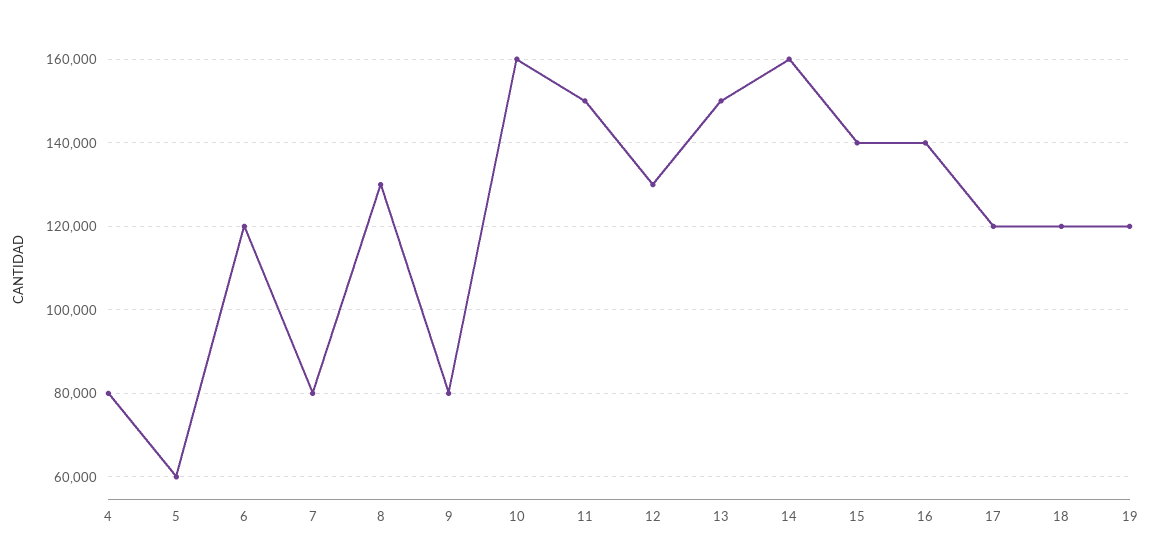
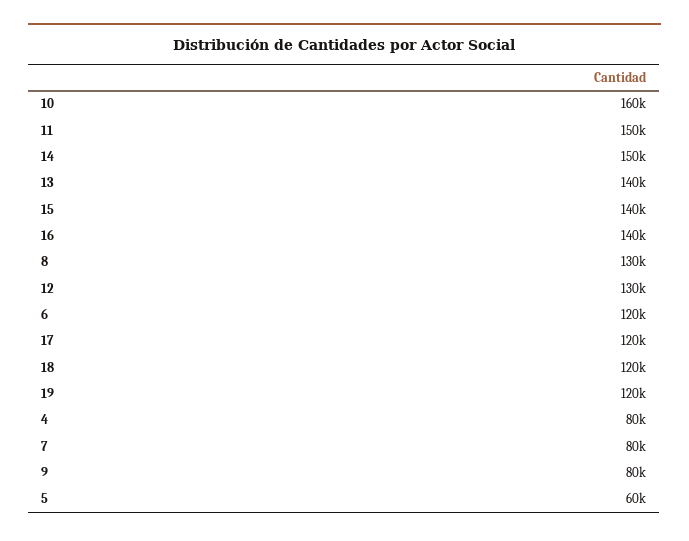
13: 150000 -> 140000
14: 160000 -> 150000

